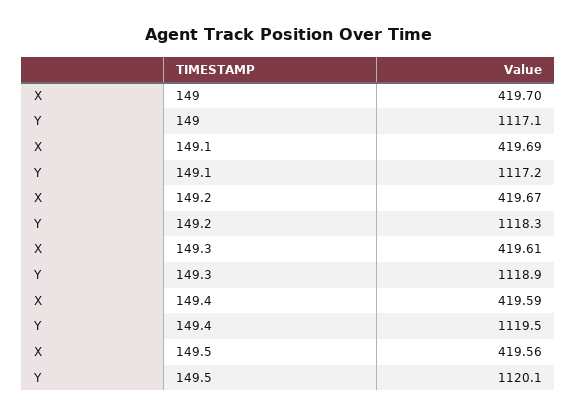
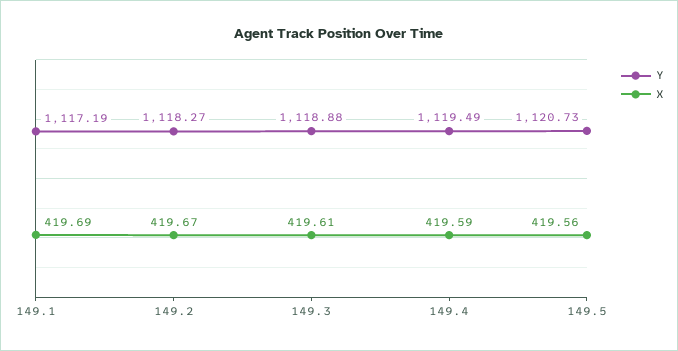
X, 149: 419.7 -> none
Y, 149: 1117.1 -> none
Y, 149.5: 1120.1 -> 1120.73

